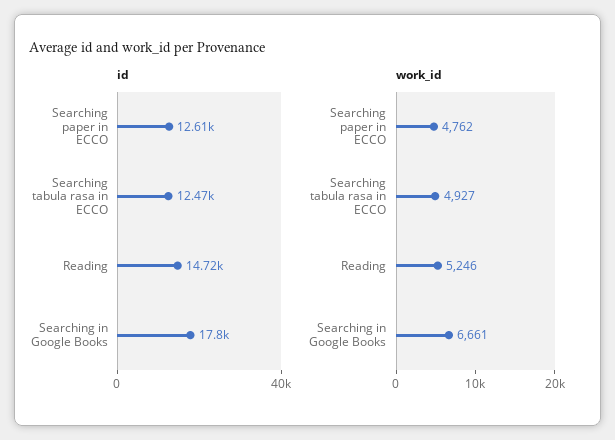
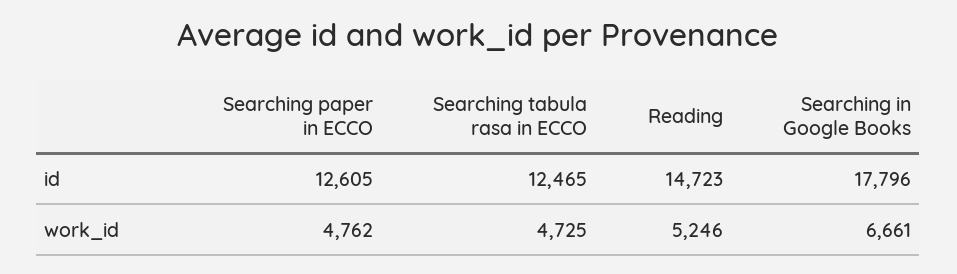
work_id, Searching tabula rasa in ECCO: 4927 -> 4725

